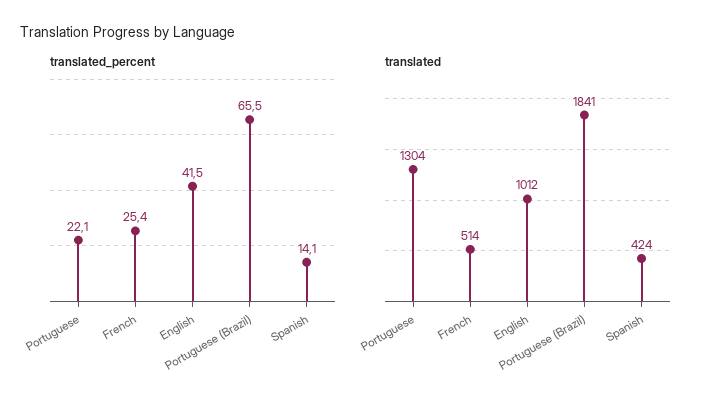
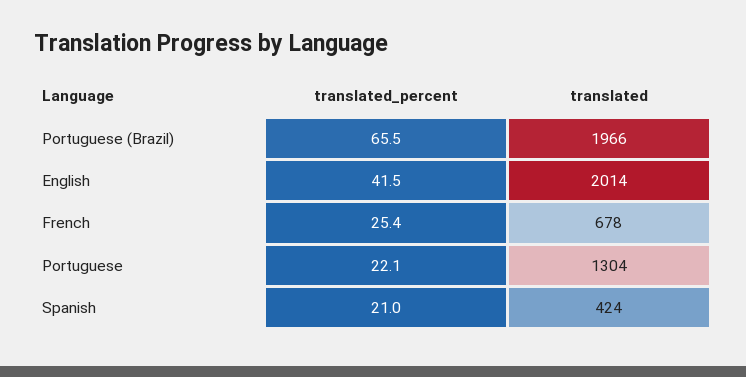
translated_percent, Spanish: 14.1 -> 21
translated, French: 514 -> 678
translated, English: 1012 -> 2014
translated, Portuguese (Brazil): 1841 -> 1966

